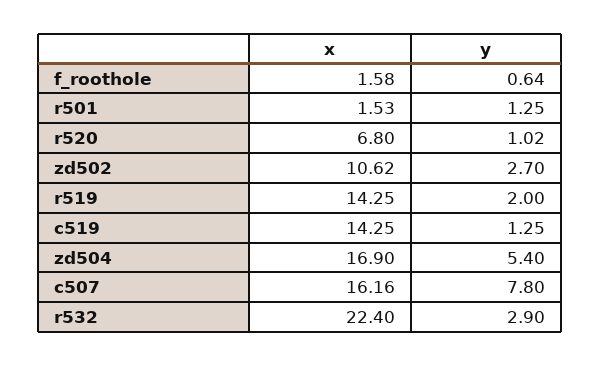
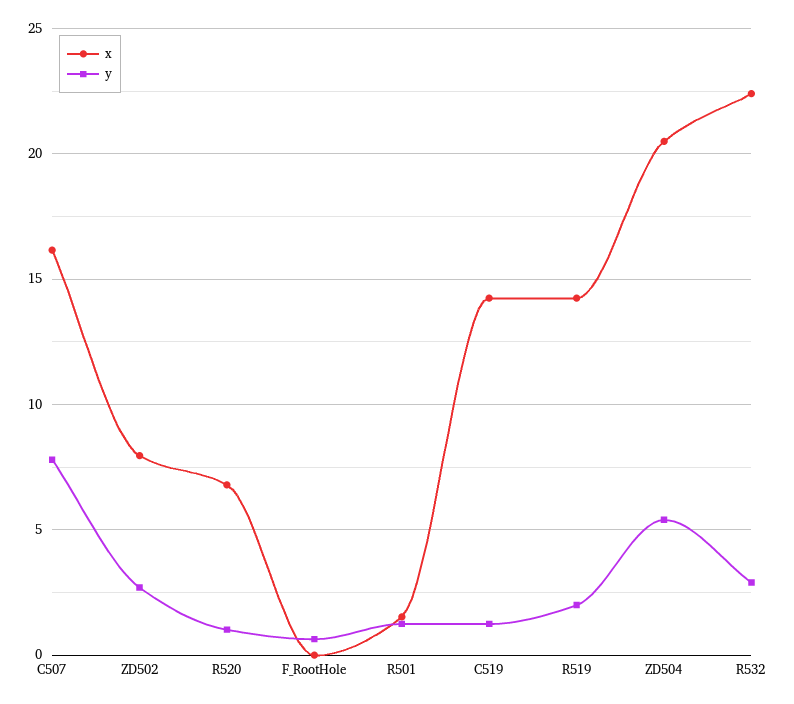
x, f_roothole: 1.58 -> 0
x, zd502: 10.62 -> 8
x, zd504: 16.9 -> 20.5

